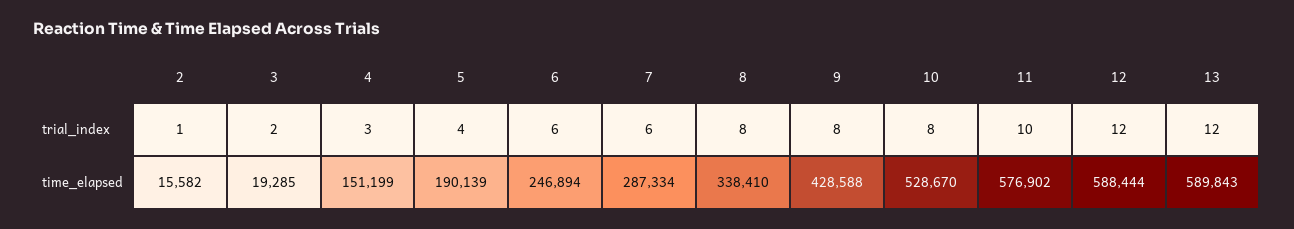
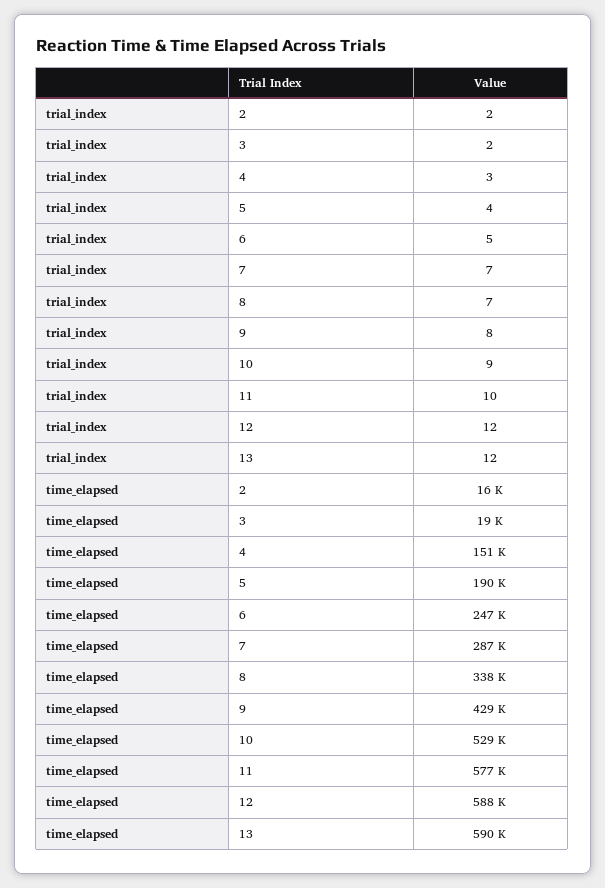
2, trial_index: 1 -> 2
6, trial_index: 6 -> 5
7, trial_index: 6 -> 7
8, trial_index: 8 -> 7
10, trial_index: 8 -> 9

